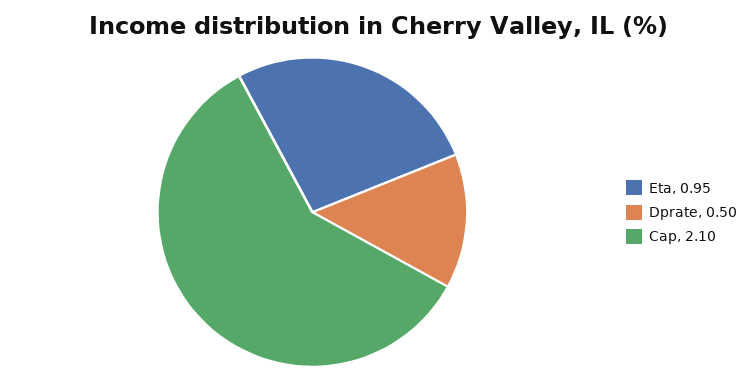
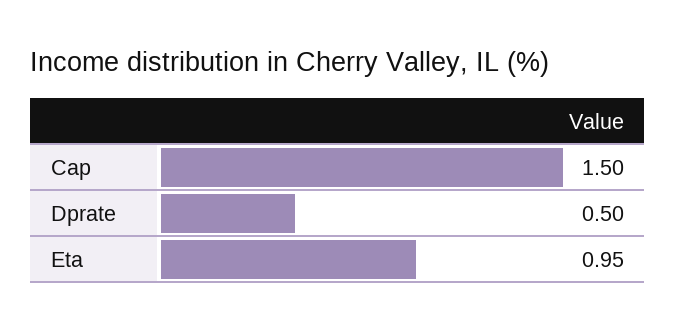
Cap: 2.1 -> 1.5

